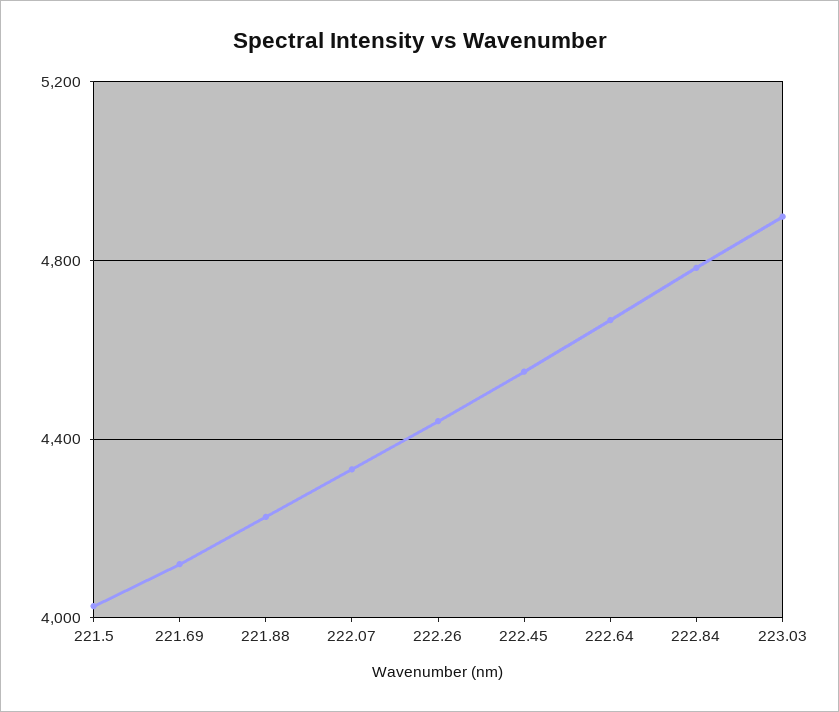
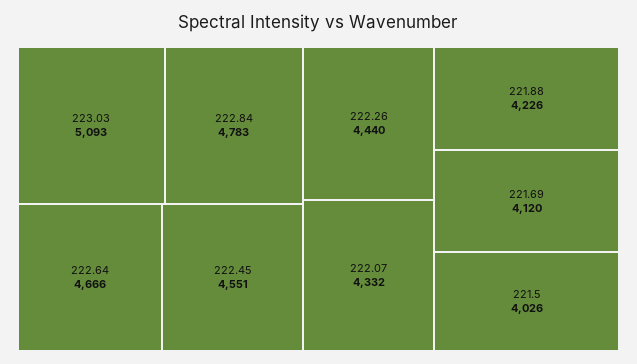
223.03: 4900 -> 5093

